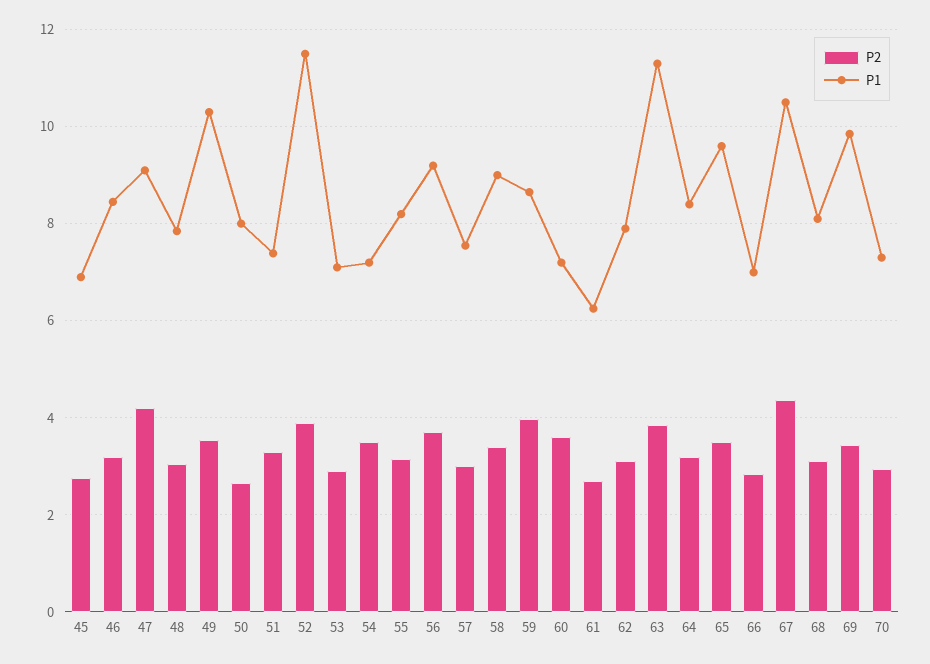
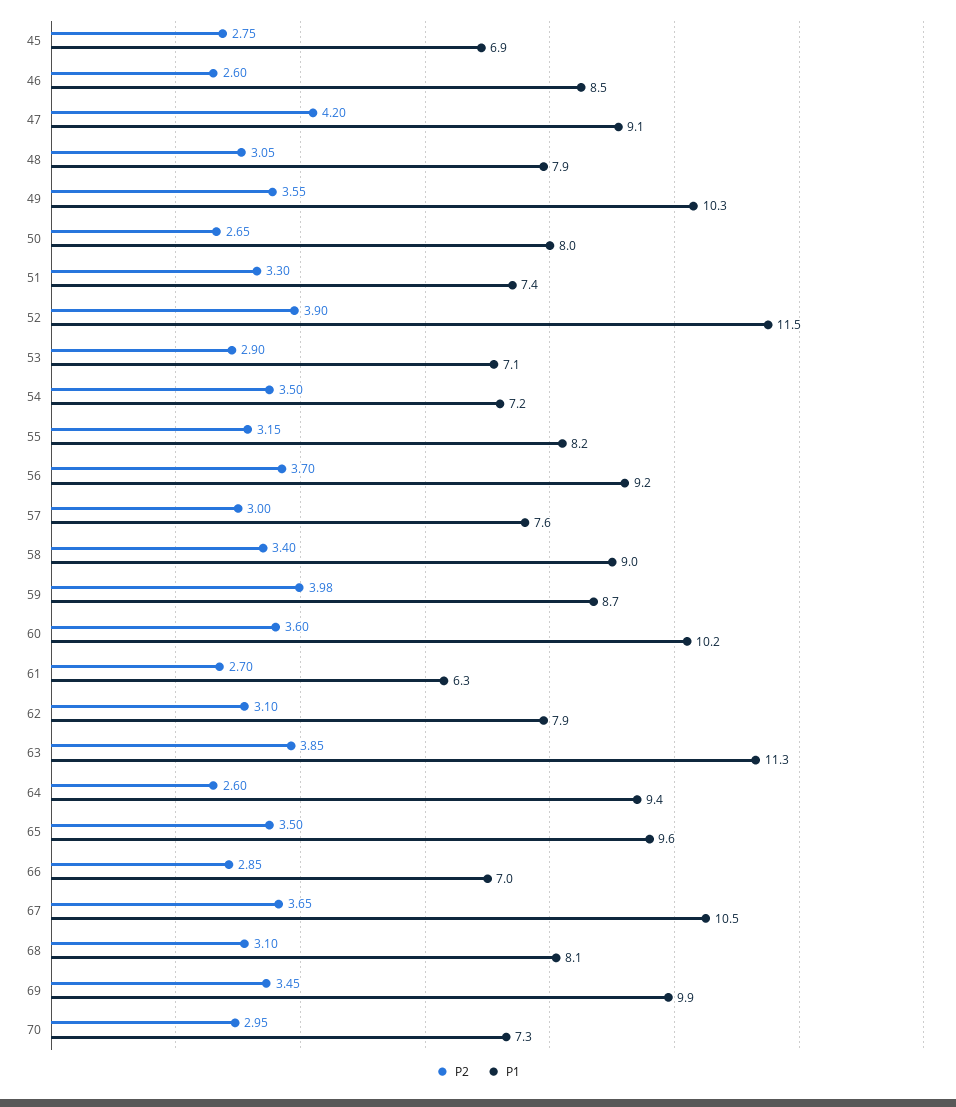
P2, 46: 3.2 -> 2.6
P1, 60: 7.2 -> 10.2
P2, 64: 3.2 -> 2.6
P1, 64: 8.4 -> 9.4
P2, 67: 4.4 -> 3.65

